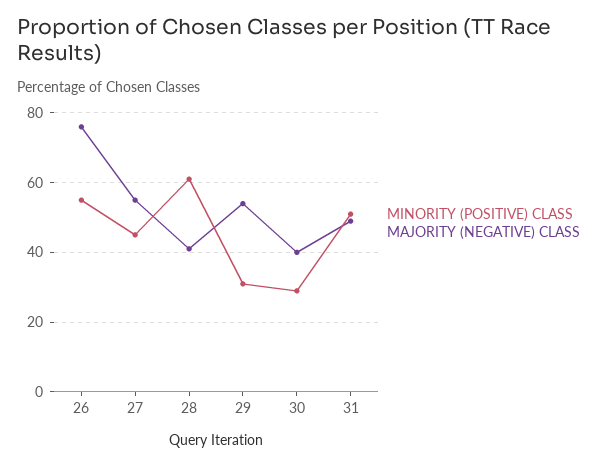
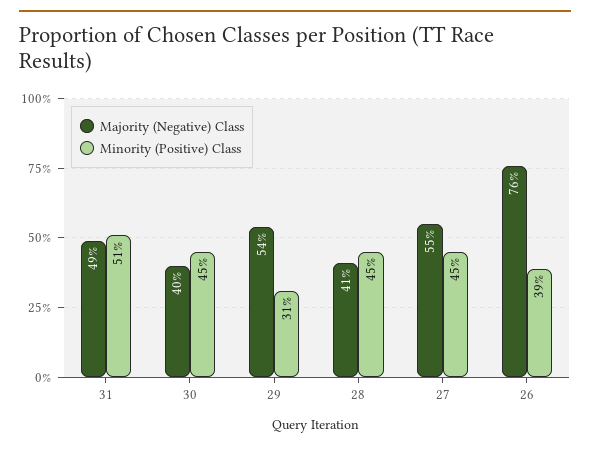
MINORITY (POSITIVE) CLASS, 26: 55 -> 39
MINORITY (POSITIVE) CLASS, 28: 60 -> 45
MINORITY (POSITIVE) CLASS, 30: 30 -> 45

